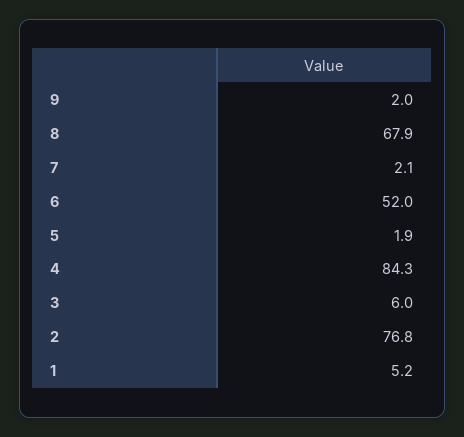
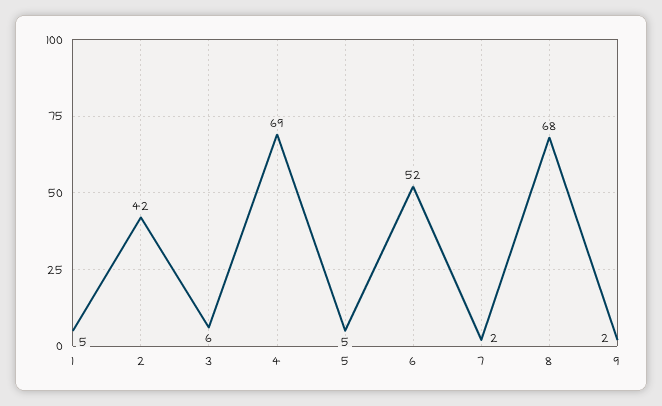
5: 1.9 -> 5
4: 84.3 -> 69
2: 76.8 -> 42

